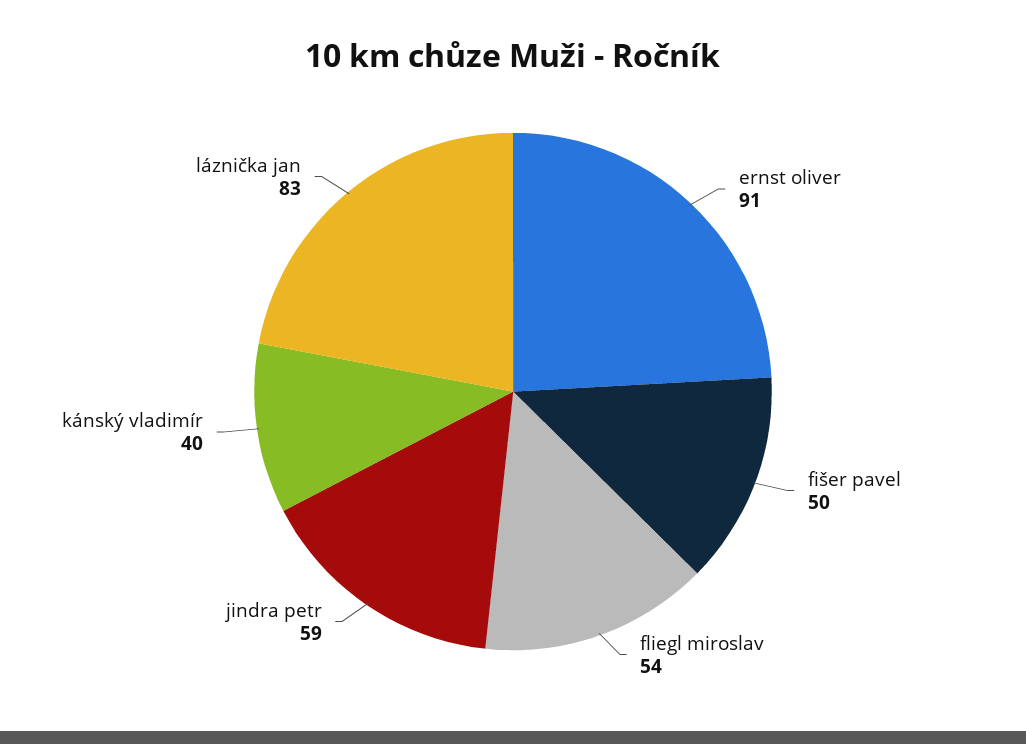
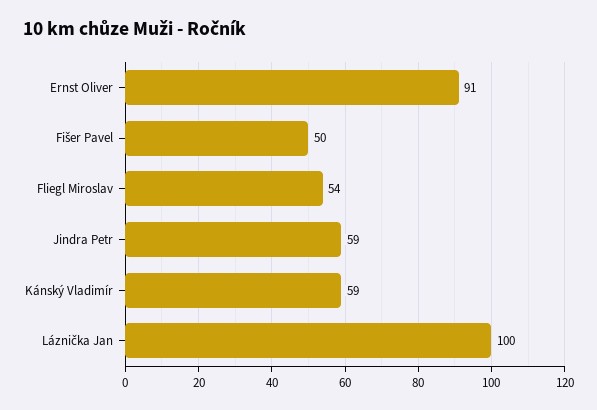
kánský vladimír: 40 -> 59
láznička jan: 83 -> 100

